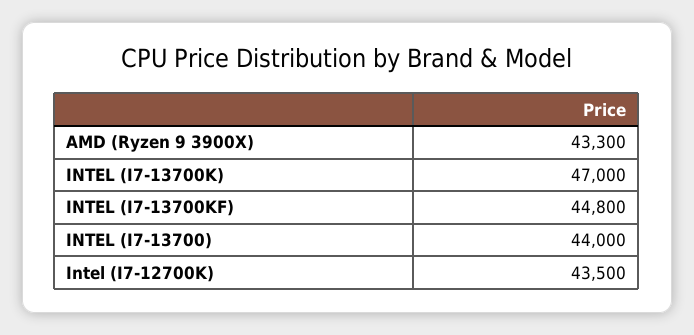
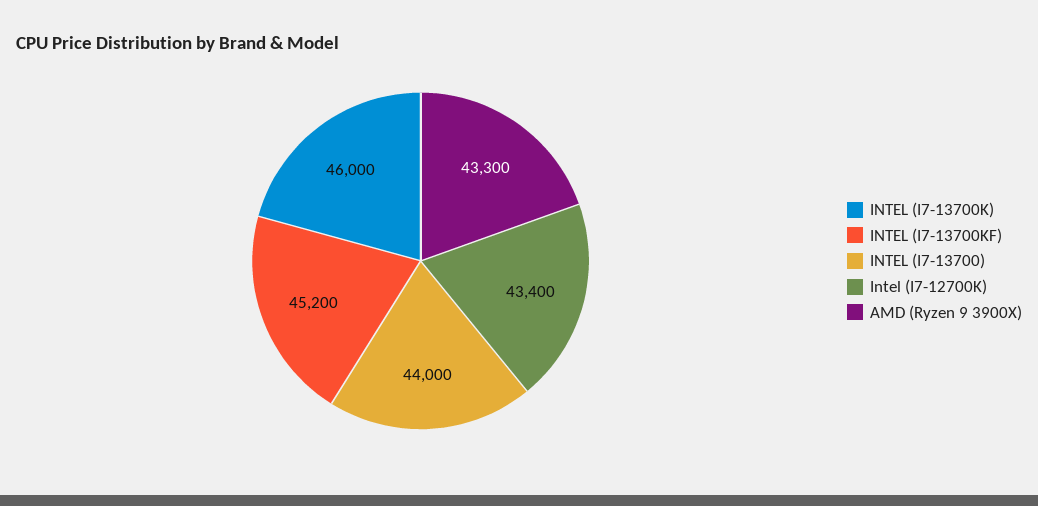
INTEL (I7-13700K): 47000 -> 46000
INTEL (I7-13700KF): 44800 -> 45200
Intel (I7-12700K): 43500 -> 43400

